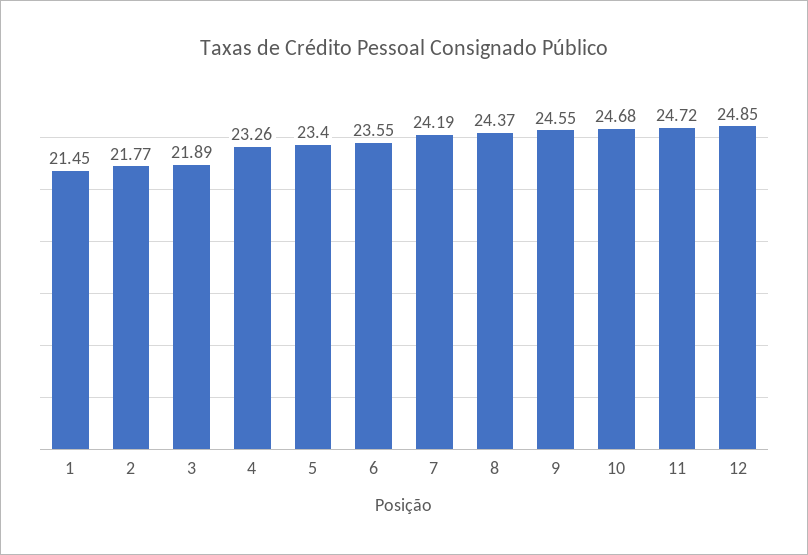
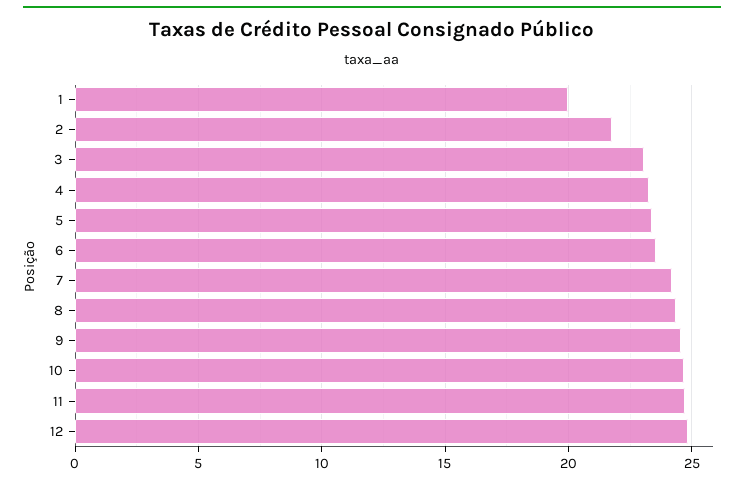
1: 21.45 -> 20
3: 21.89 -> 23

